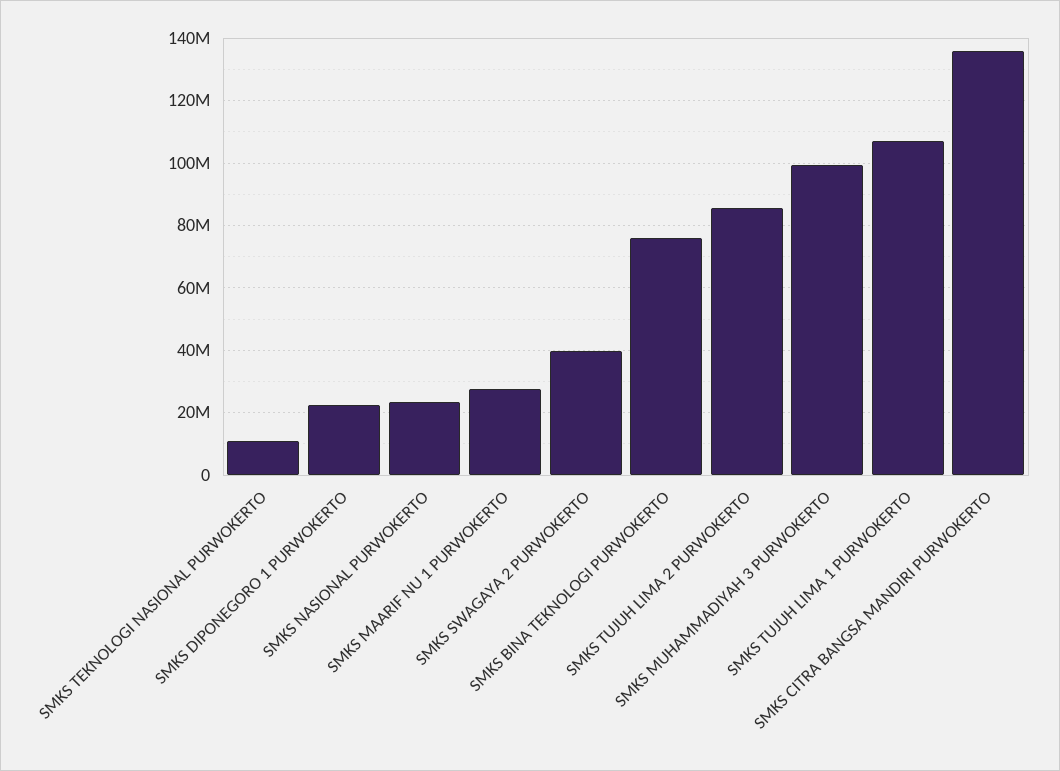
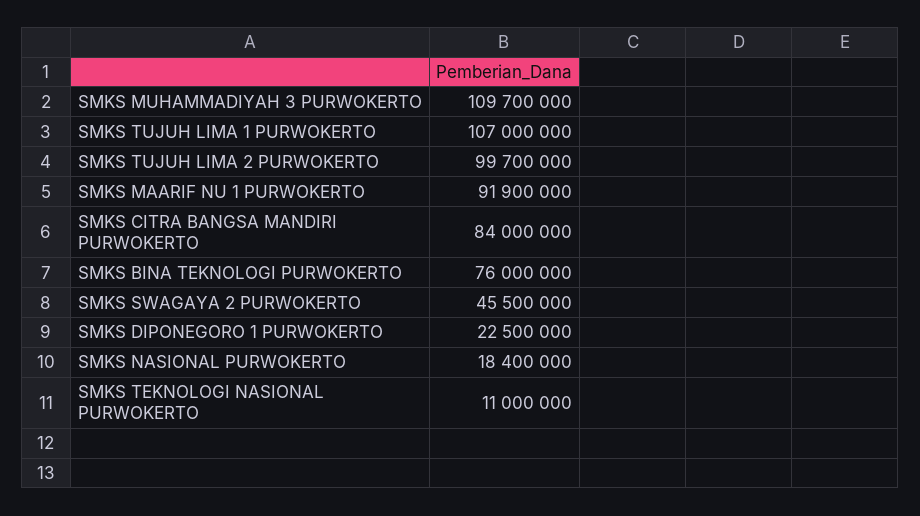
SMKS NASIONAL PURWOKERTO: 24000000 -> 18400000
SMKS MAARIF NU 1 PURWOKERTO: 28000000 -> 91900000
SMKS SWAGAYA 2 PURWOKERTO: 40000000 -> 45500000
SMKS TUJUH LIMA 2 PURWOKERTO: 86000000 -> 99700000
SMKS MUHAMMADIYAH 3 PURWOKERTO: 100000000 -> 109700000
SMKS CITRA BANGSA MANDIRI PURWOKERTO: 136000000 -> 84000000

